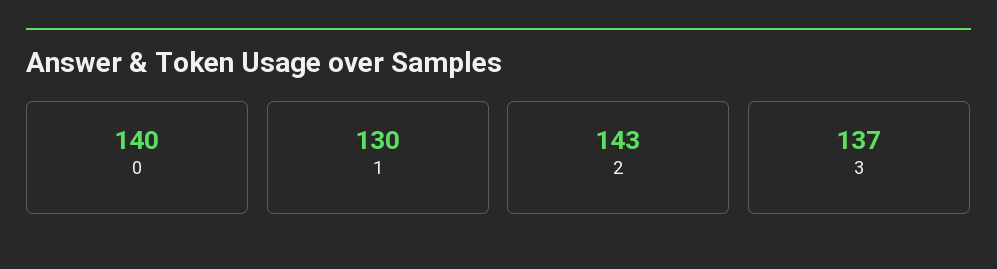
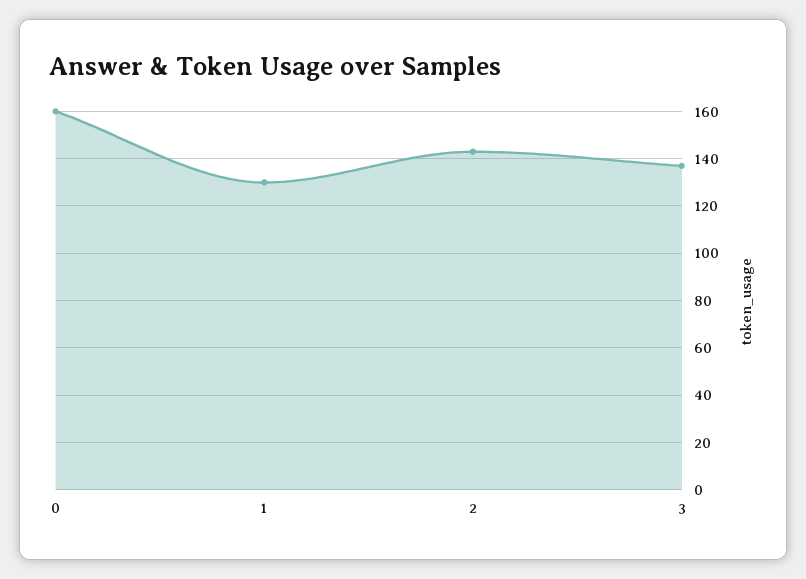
0: 140 -> 160

